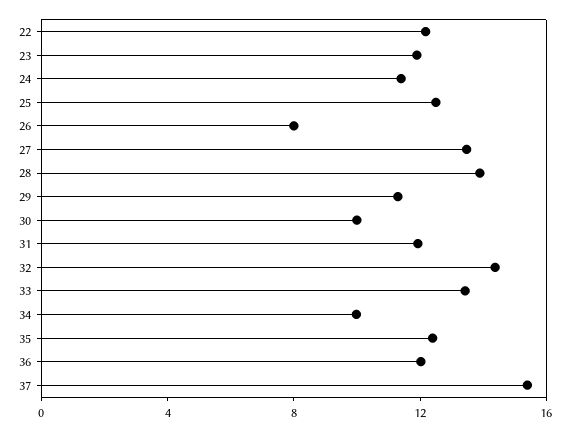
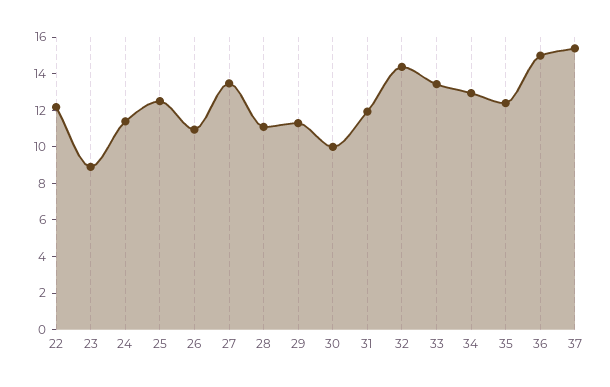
23: 12 -> 9
26: 8 -> 11
28: 14 -> 11
34: 10 -> 13
36: 12 -> 15

